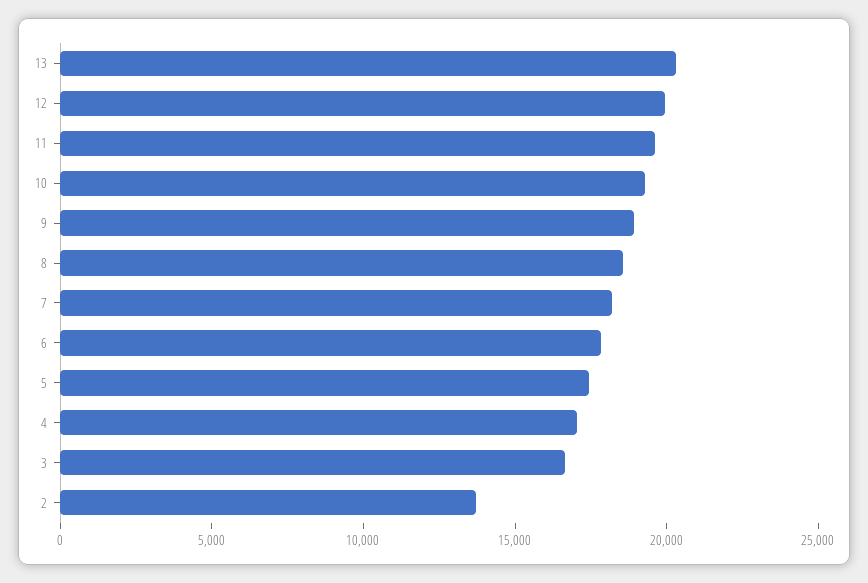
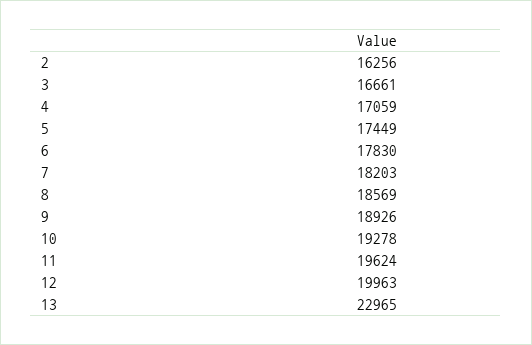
13: 20000 -> 22965
2: 14000 -> 16256

